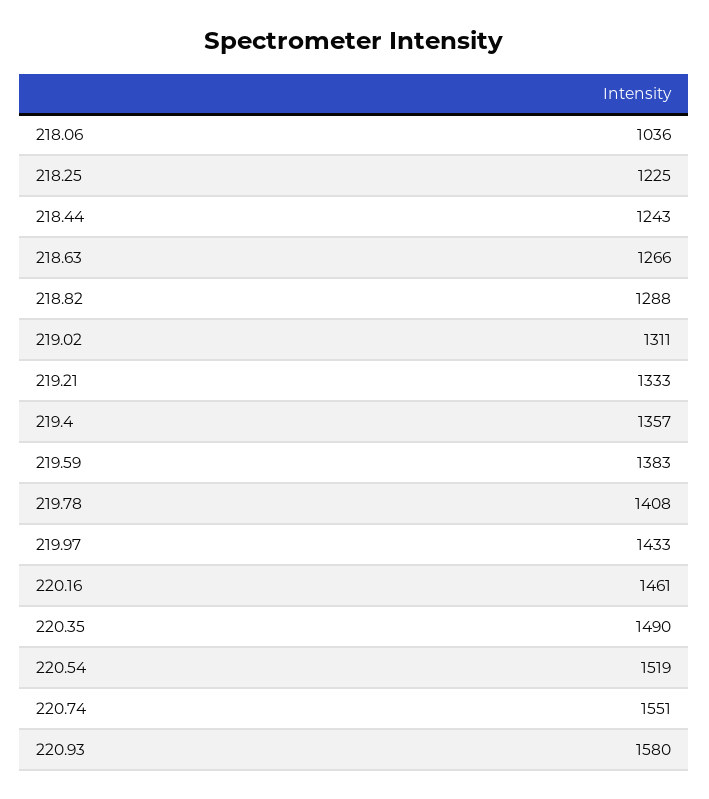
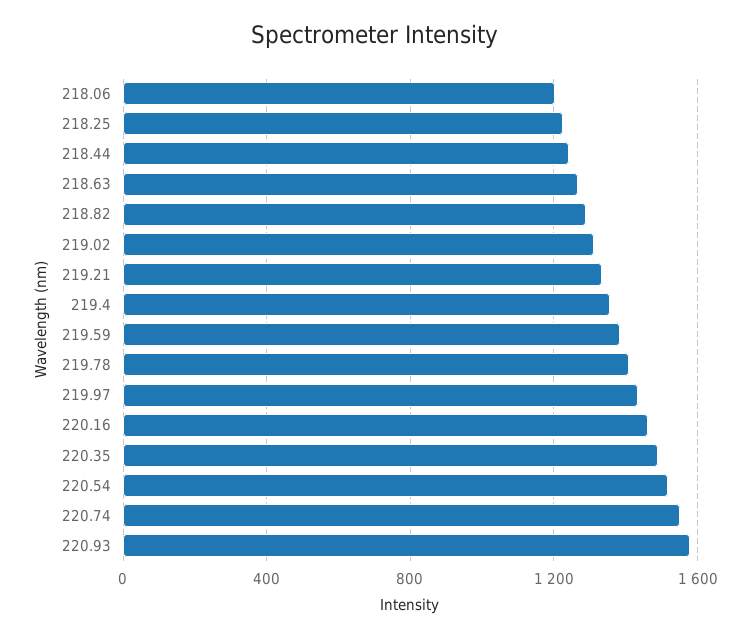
218.06: 1036 -> 1200

